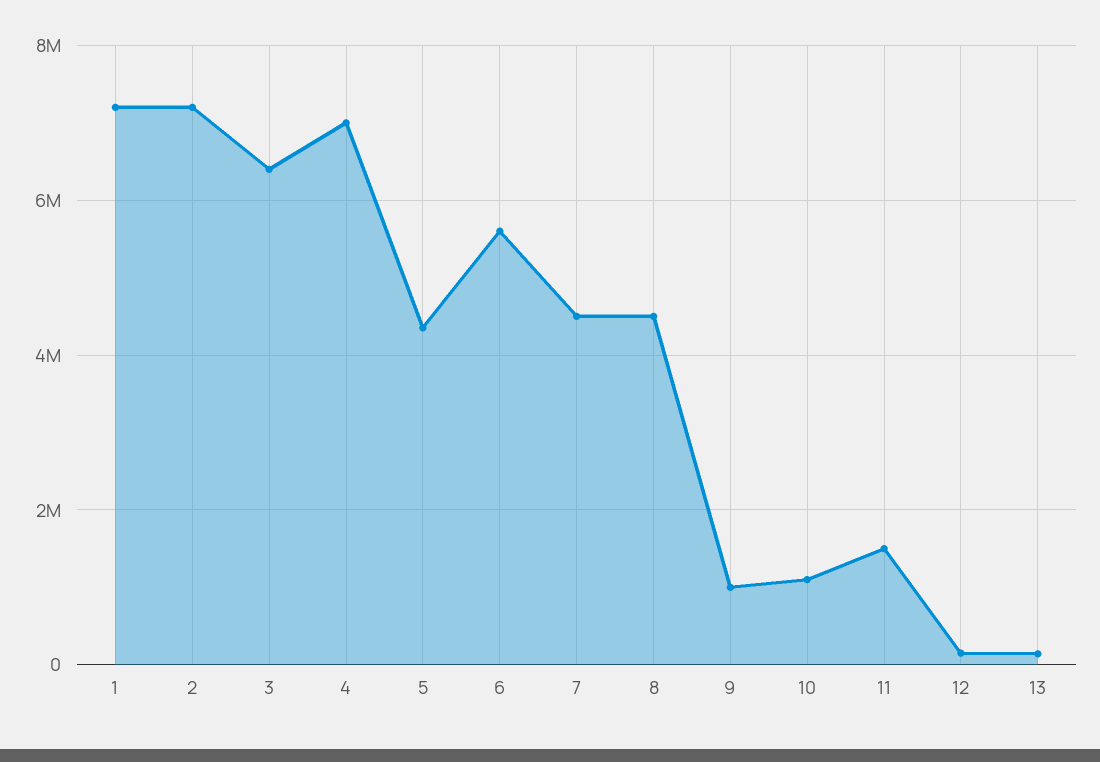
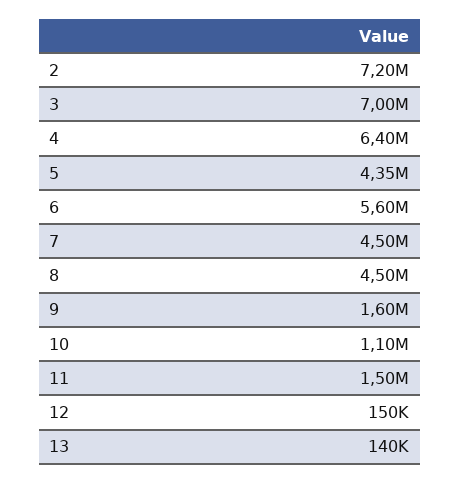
1: 7200000 -> none
3: 6400000 -> 7000000
4: 7000000 -> 6400000
9: 1000000 -> 1600000

